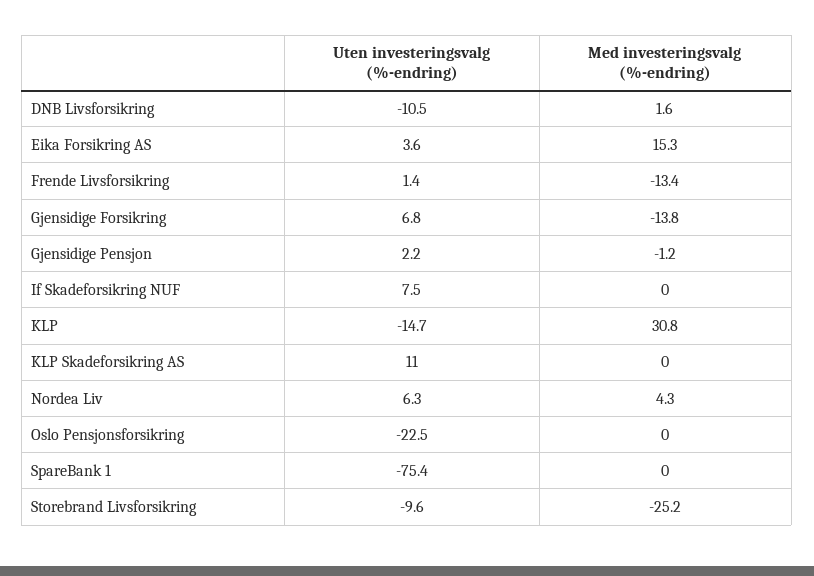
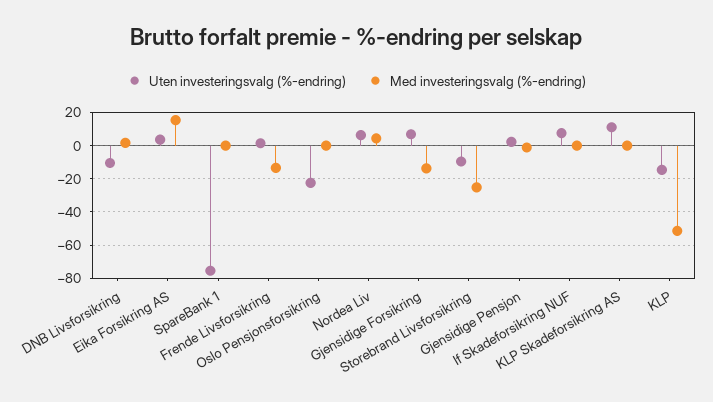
Med investeringsvalg (%-endring), KLP: 30.8 -> -50

